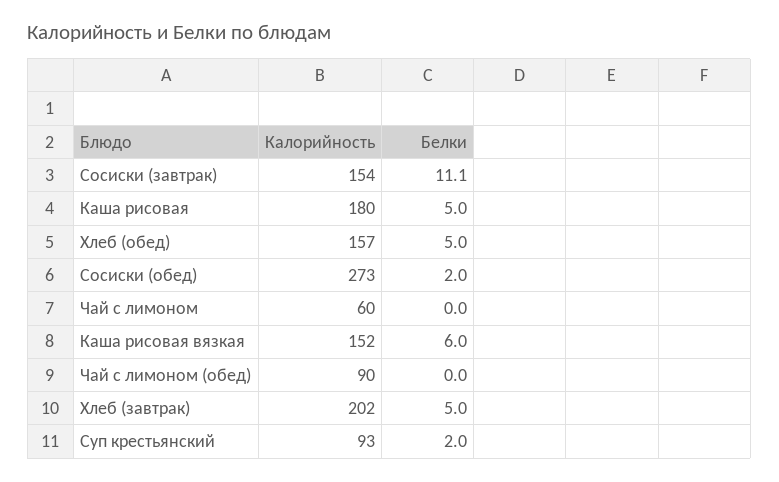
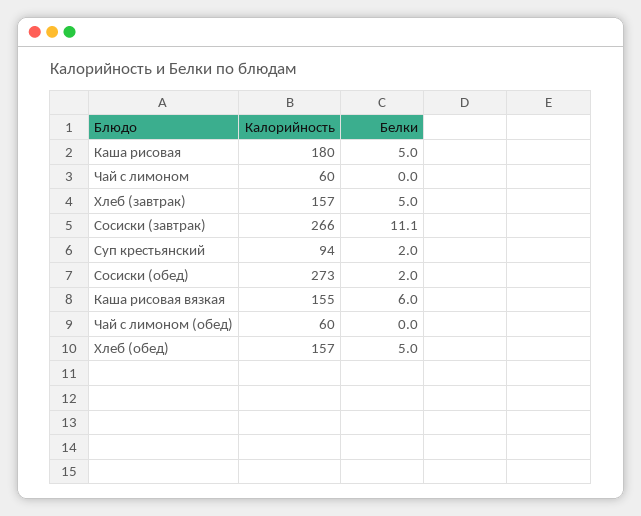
Калорийность, Сосиски (завтрак): 154 -> 266
Калорийность, Каша рисовая вязкая: 152 -> 155
Калорийность, Чай с лимоном (обед): 90 -> 60
Калорийность, Хлеб (завтрак): 202 -> 157
Калорийность, Суп крестьянский: 93 -> 94

